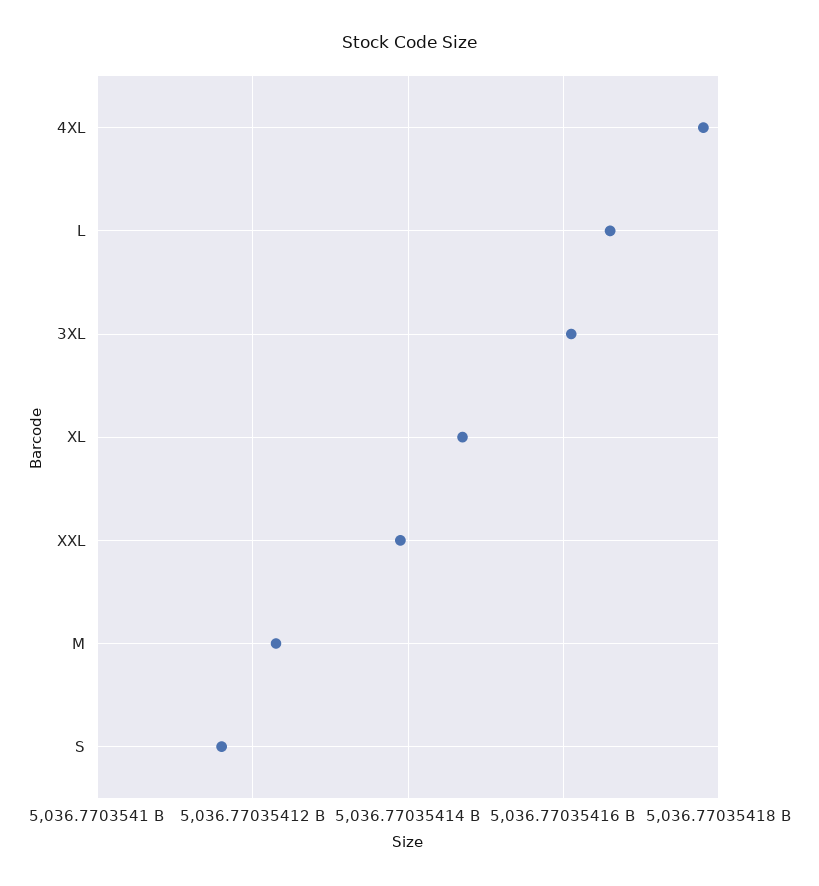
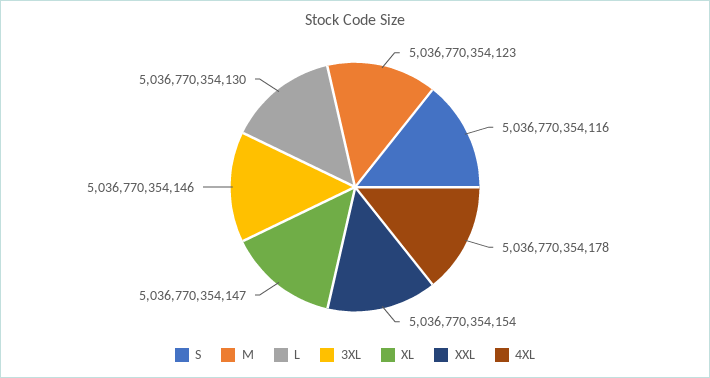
L: 5036770354165 -> 5036770354130
3XL: 5036770354160 -> 5036770354146
XXL: 5036770354140 -> 5036770354154

